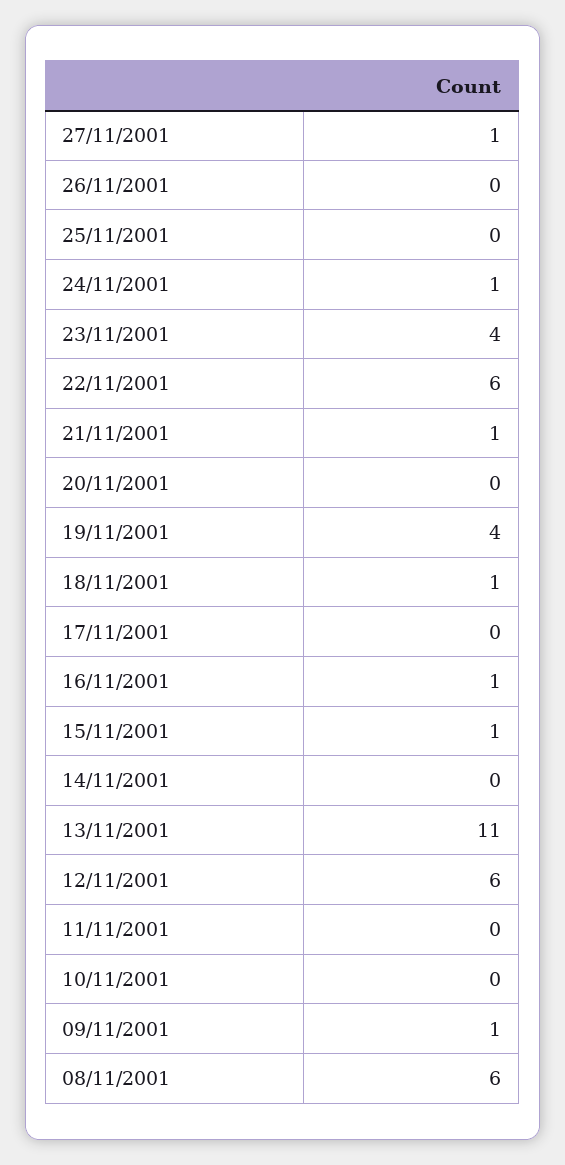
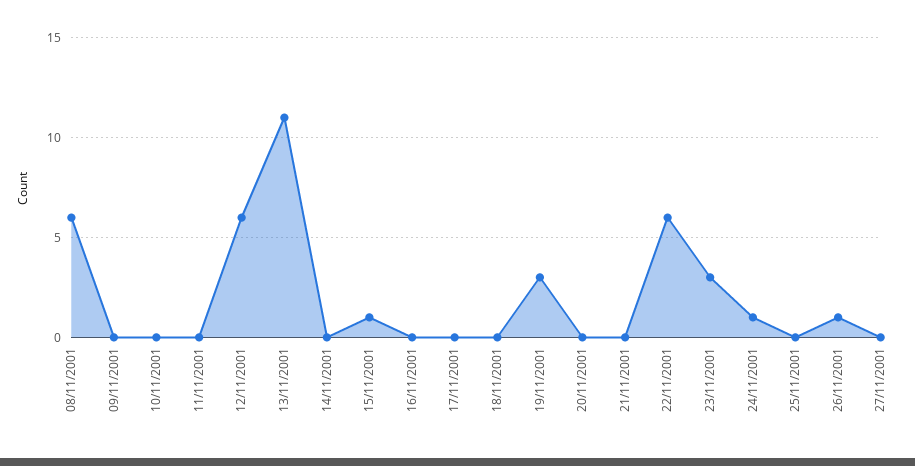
27/11/2001: 1 -> 0
26/11/2001: 0 -> 1
23/11/2001: 4 -> 3
21/11/2001: 1 -> 0
19/11/2001: 4 -> 3
18/11/2001: 1 -> 0
16/11/2001: 1 -> 0
09/11/2001: 1 -> 0

